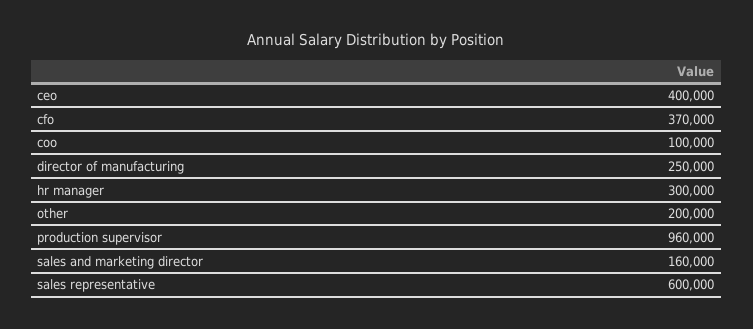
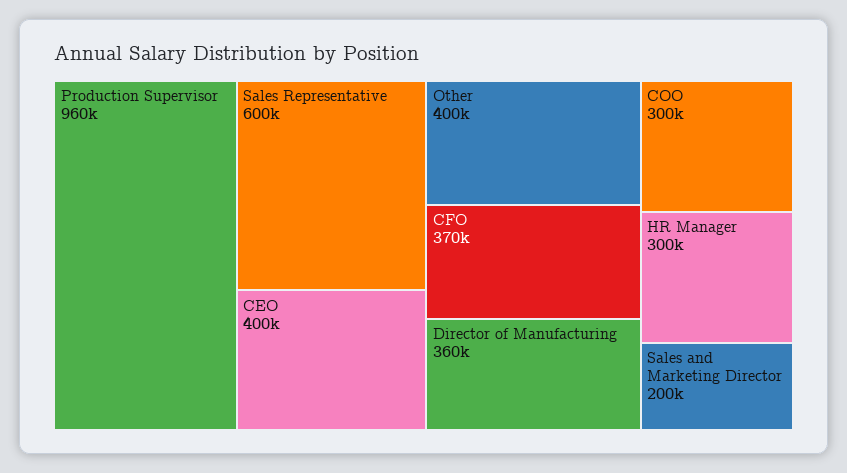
coo: 100000 -> 300000
director of manufacturing: 250000 -> 360000
other: 200000 -> 400000
sales and marketing director: 160000 -> 200000

